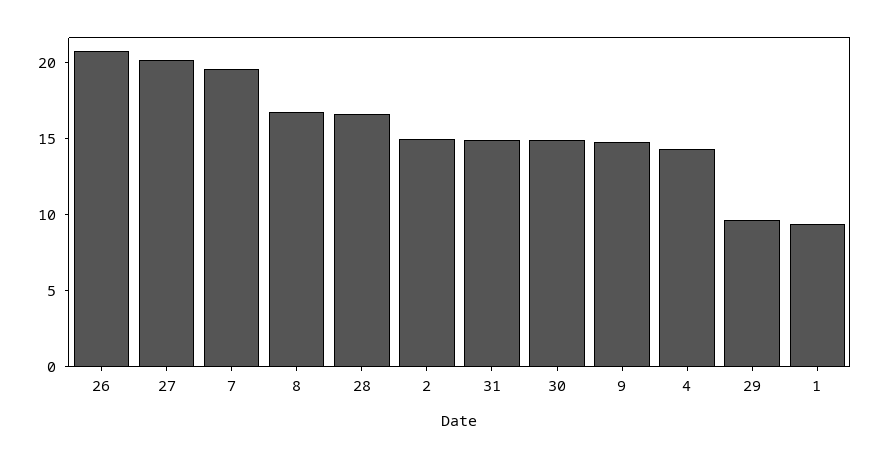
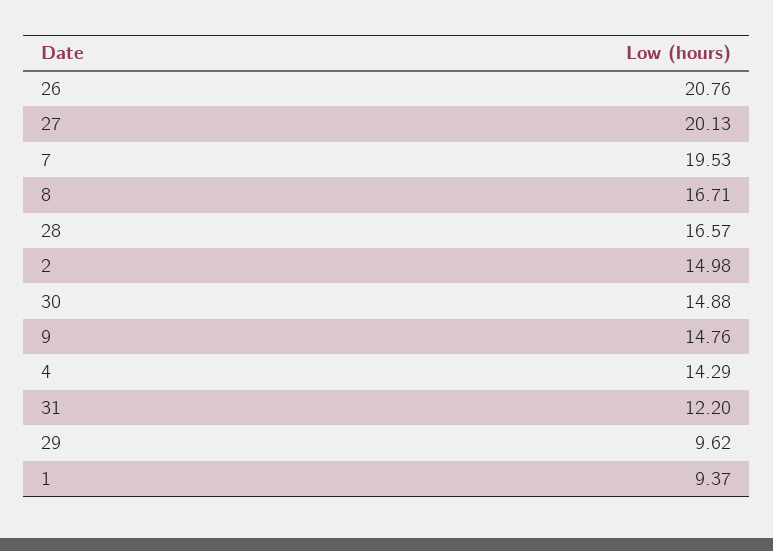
31: 15 -> 12.2

